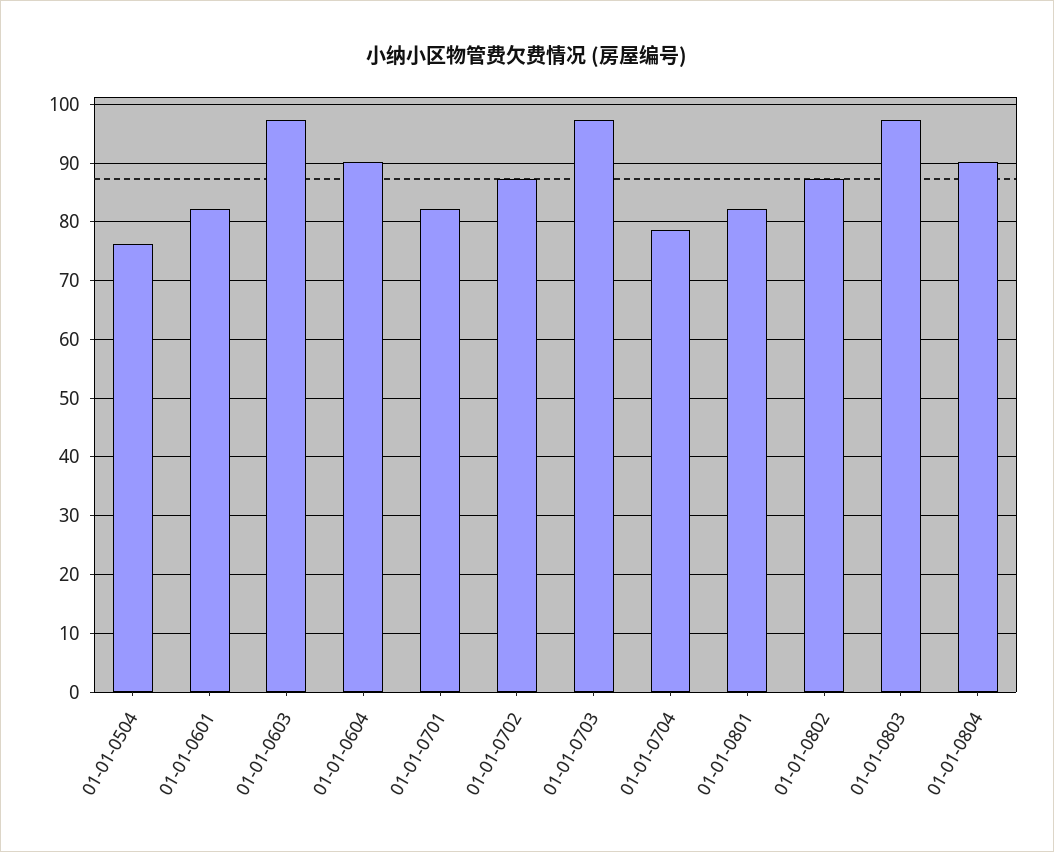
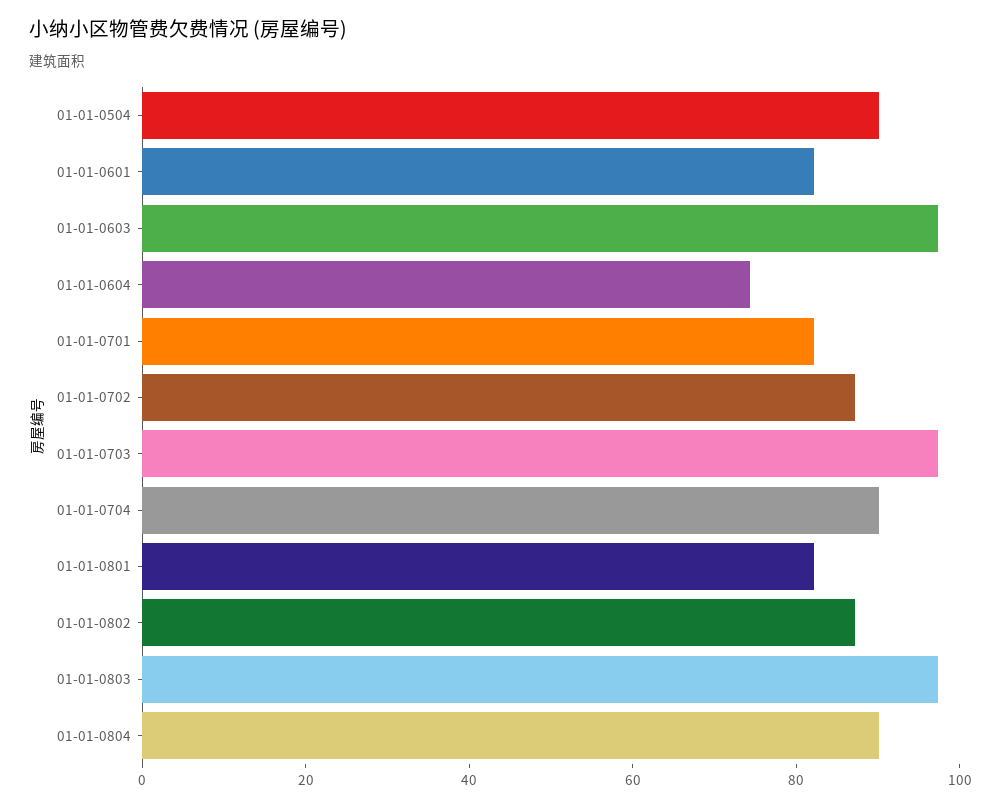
01-01-0504: 76 -> 90
01-01-0604: 90 -> 75
01-01-0704: 78 -> 90

